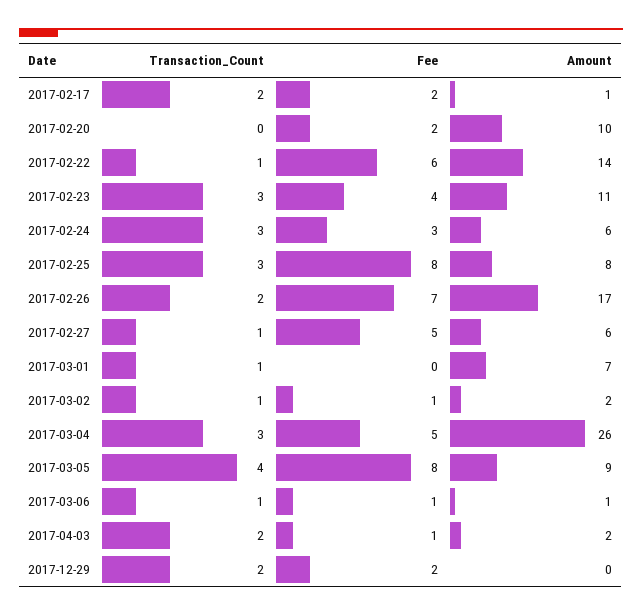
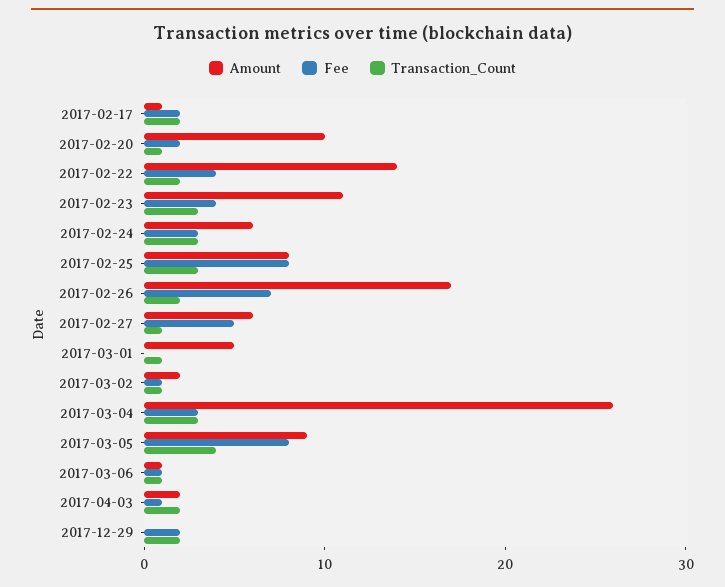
Transaction_Count, 2017-02-20: 0 -> 1
Transaction_Count, 2017-02-22: 1 -> 2
Fee, 2017-02-22: 6 -> 4
Amount, 2017-03-01: 7 -> 5
Fee, 2017-03-04: 5 -> 3

